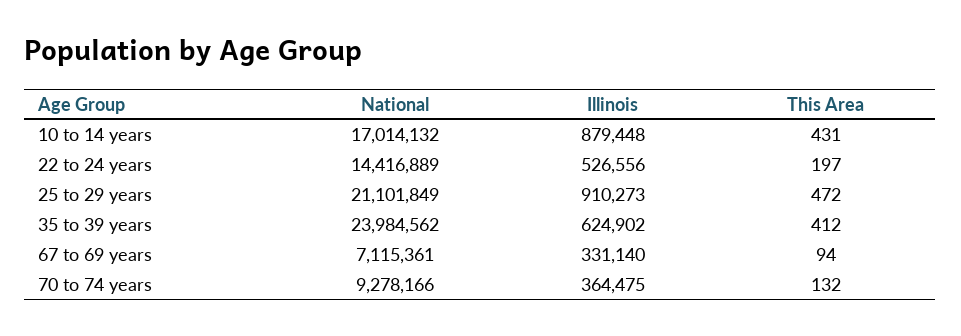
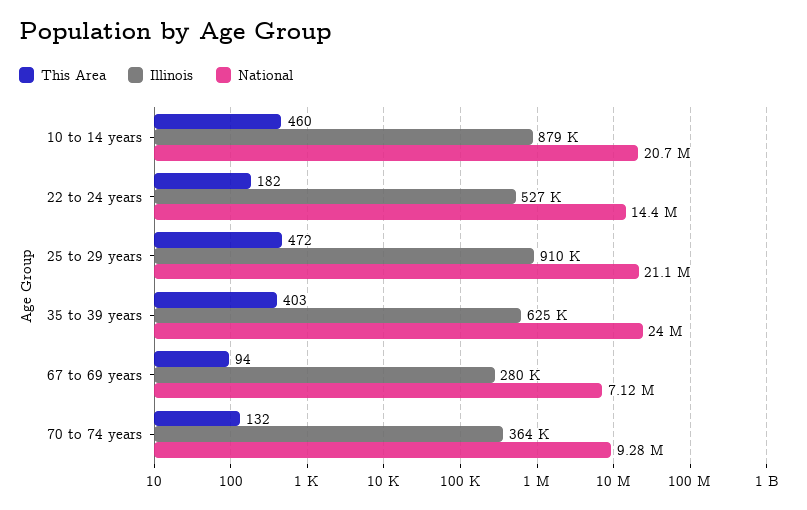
National, 10 to 14 years: 17014132 -> 20700000
This Area, 10 to 14 years: 431 -> 460
This Area, 22 to 24 years: 197 -> 182
This Area, 35 to 39 years: 412 -> 403
Illinois, 67 to 69 years: 331140 -> 280000

